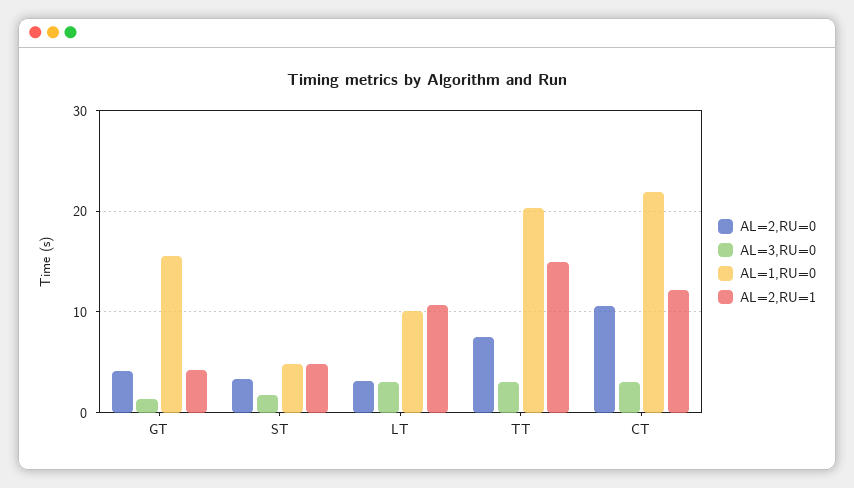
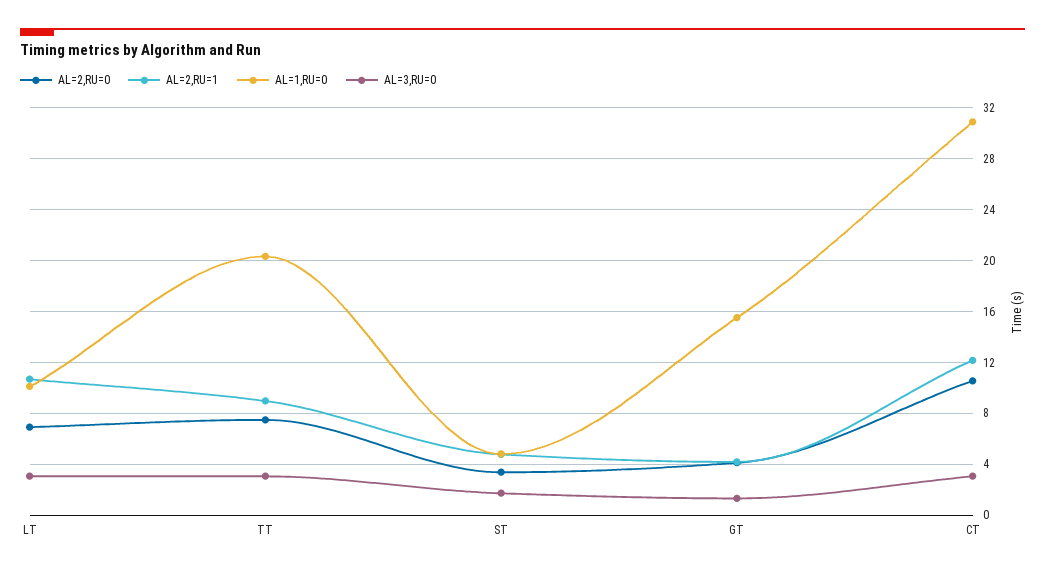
AL=2,RU=0, LT: 3 -> 7
AL=2,RU=1, TT: 15 -> 9
AL=1,RU=0, CT: 22 -> 31

